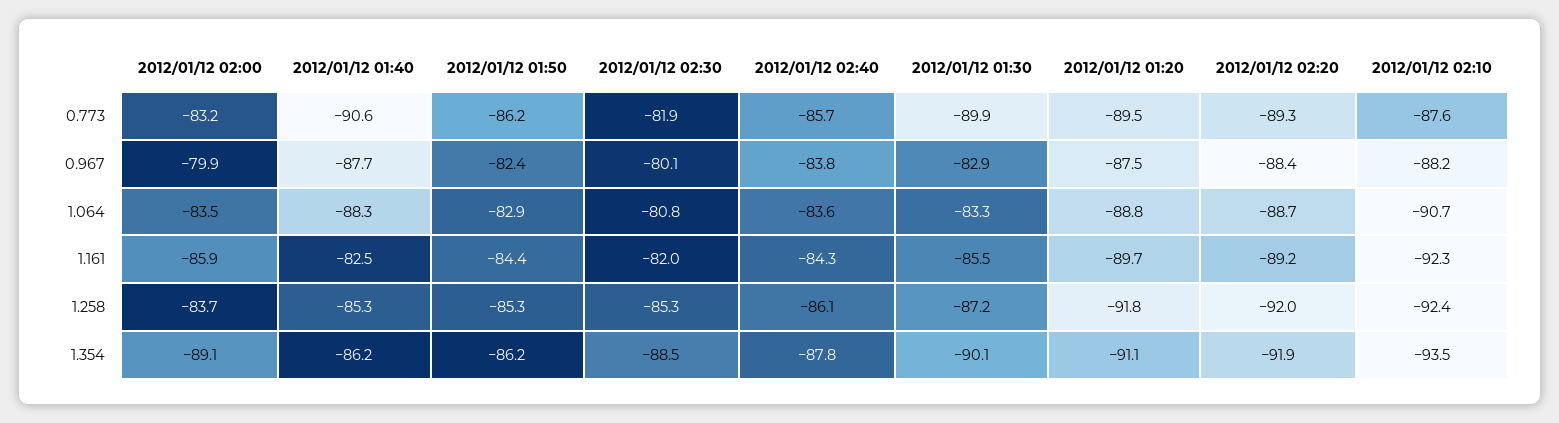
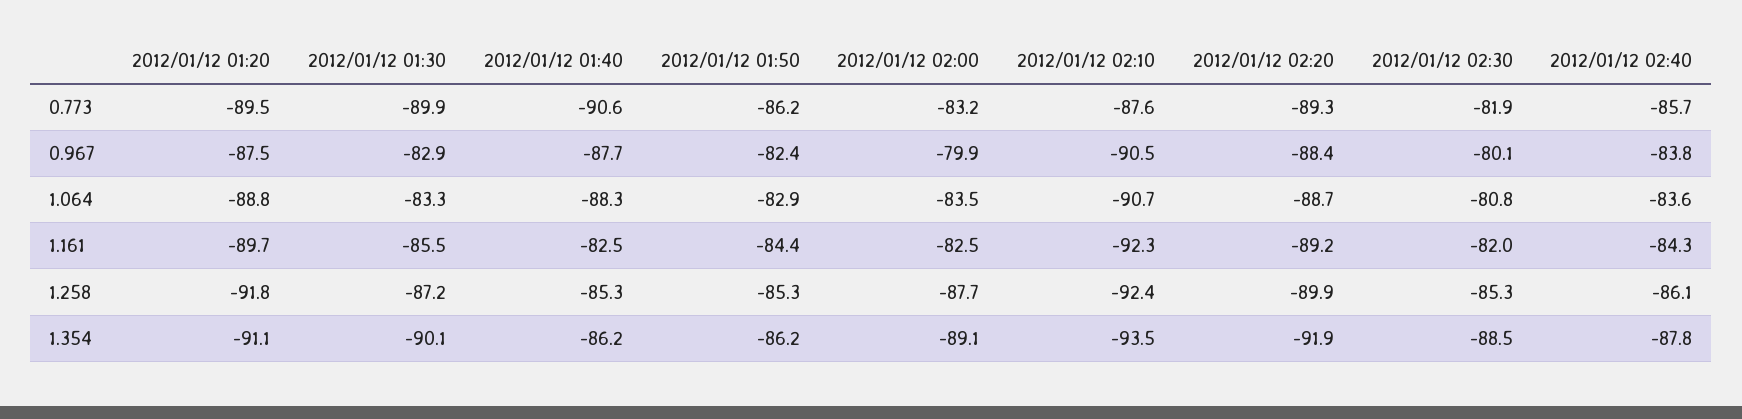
2012/01/12 02:10, 0.967: -88.2 -> -90.5
2012/01/12 02:00, 1.161: -85.9 -> -82.5
2012/01/12 02:00, 1.258: -83.7 -> -87.7
2012/01/12 02:20, 1.258: -92 -> -89.9

